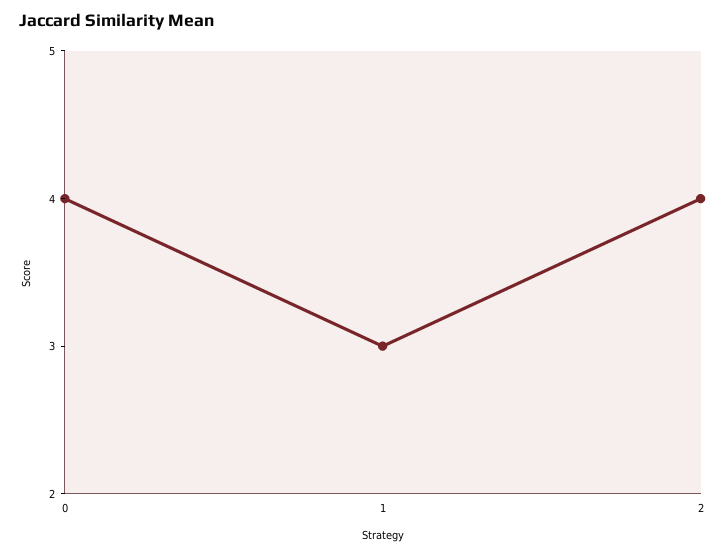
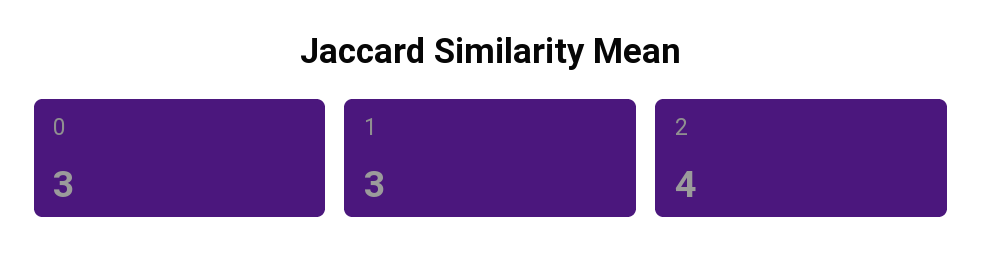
0: 4 -> 3

